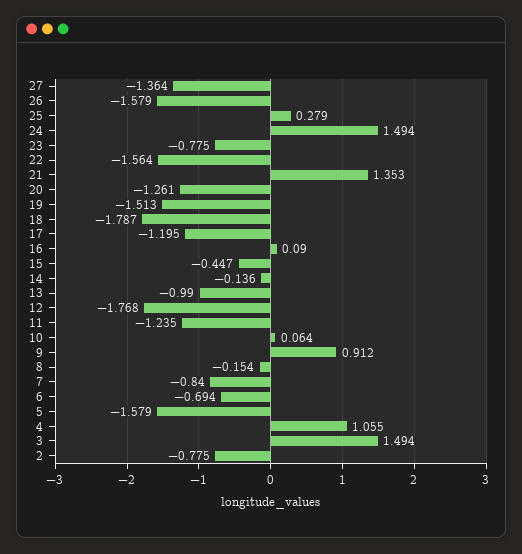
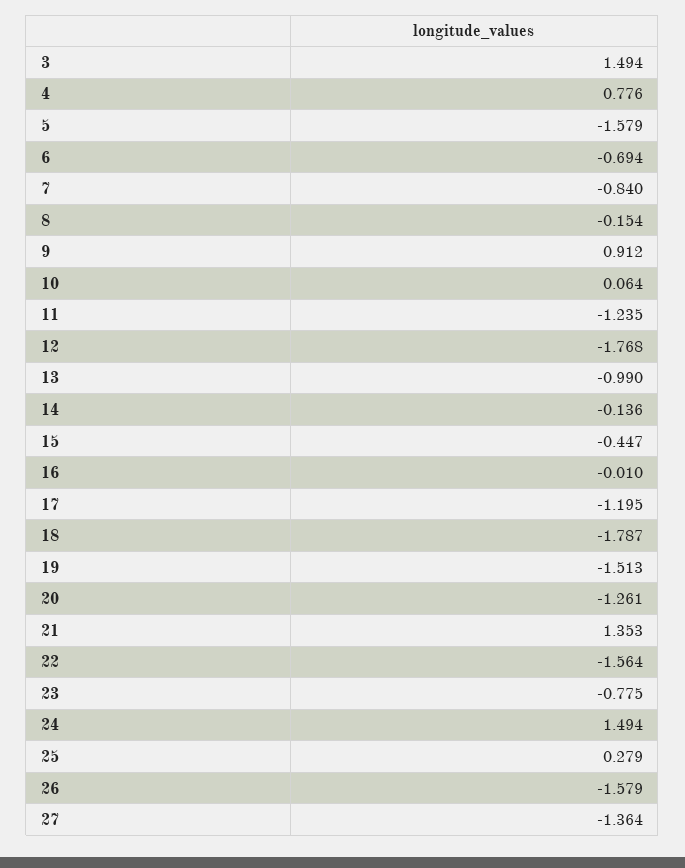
16: 0.09 -> -0.01
4: 1.055 -> 0.776
2: -0.775 -> none

